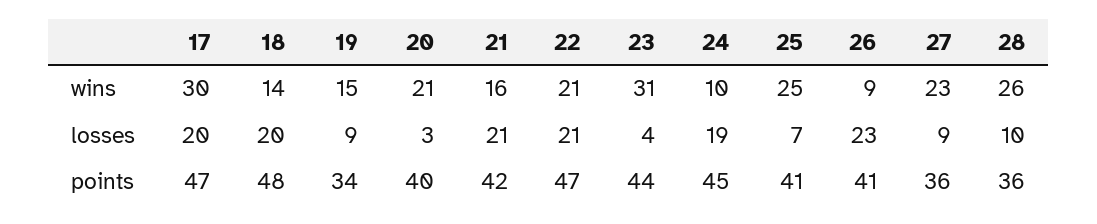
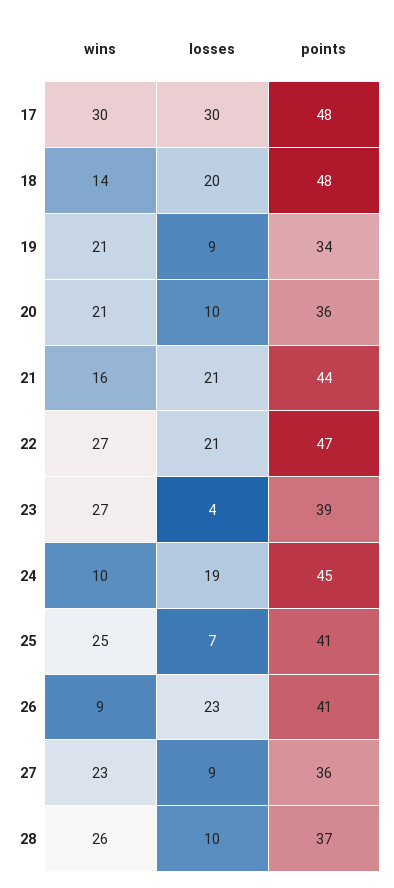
19, wins: 15 -> 21
22, wins: 21 -> 27
23, wins: 31 -> 27
17, losses: 20 -> 30
20, losses: 3 -> 10
17, points: 47 -> 48
20, points: 40 -> 36
21, points: 42 -> 44
23, points: 44 -> 39
28, points: 36 -> 37

